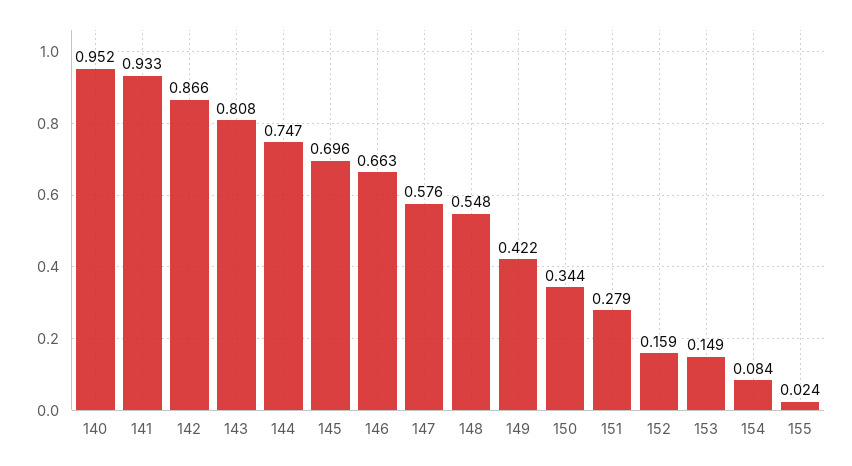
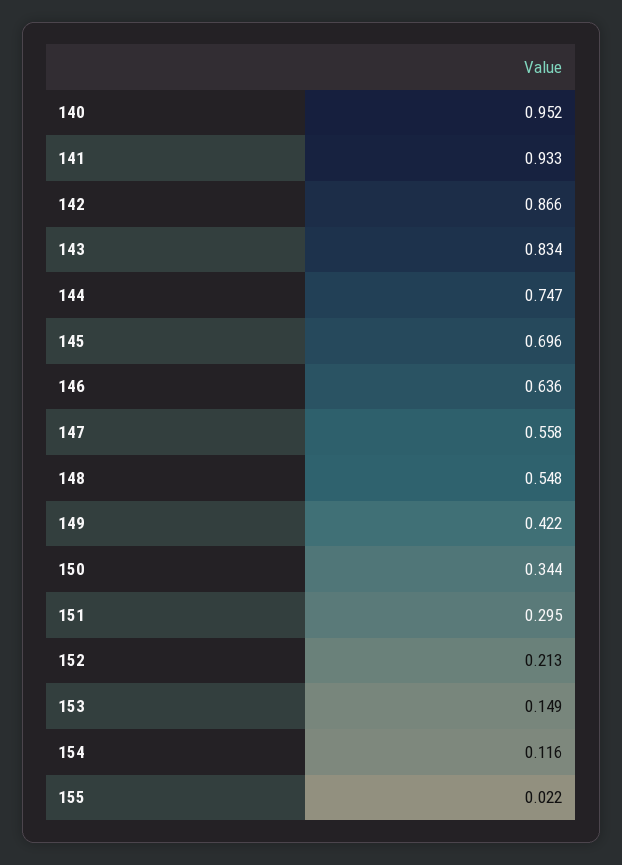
143: 0.808 -> 0.834
146: 0.663 -> 0.636
147: 0.576 -> 0.558
151: 0.279 -> 0.295
152: 0.159 -> 0.213
154: 0.084 -> 0.116
155: 0.024 -> 0.022

